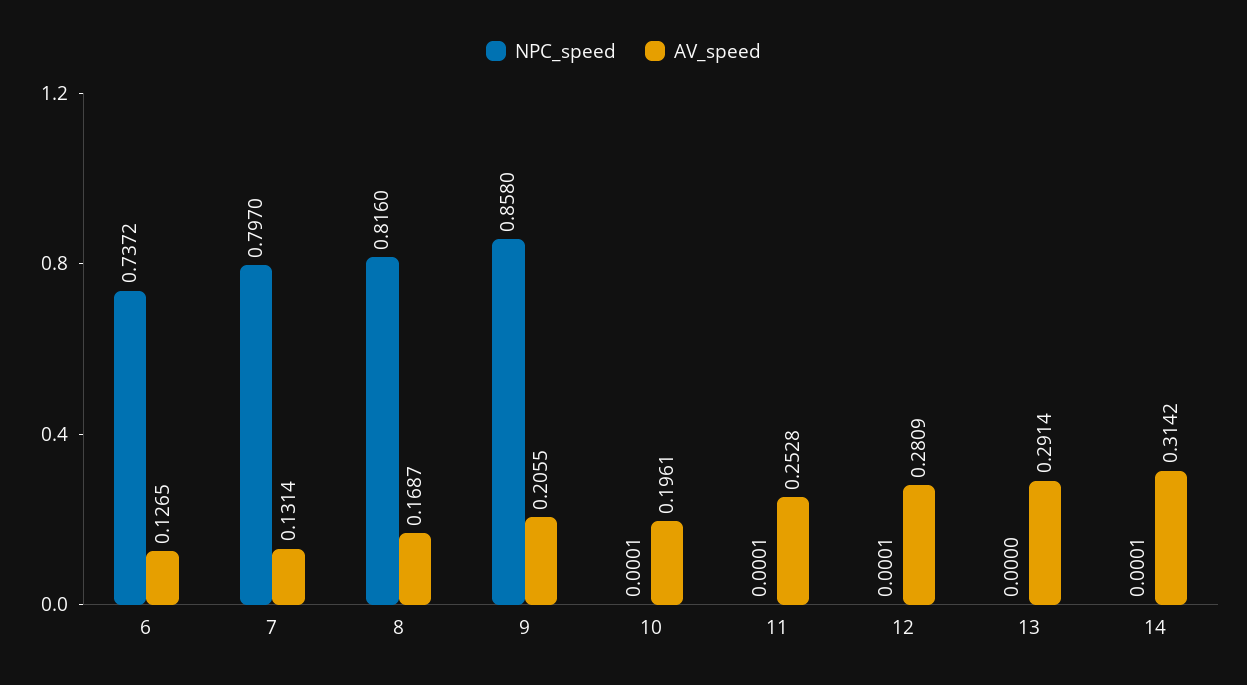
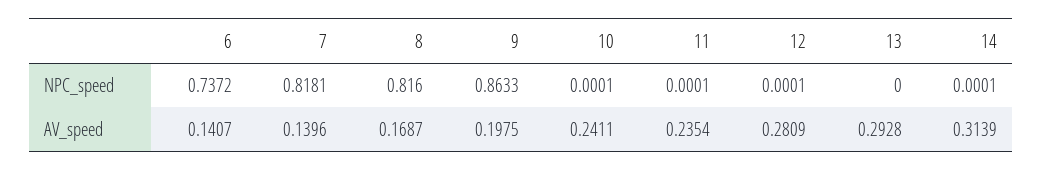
AV_speed, 6: 0.1265 -> 0.1407
NPC_speed, 7: 0.797 -> 0.8181
AV_speed, 7: 0.1314 -> 0.1396
NPC_speed, 9: 0.858 -> 0.8633
AV_speed, 9: 0.2055 -> 0.1975
AV_speed, 10: 0.1961 -> 0.2411
AV_speed, 11: 0.2528 -> 0.2354
AV_speed, 13: 0.2914 -> 0.2928
AV_speed, 14: 0.3142 -> 0.3139

